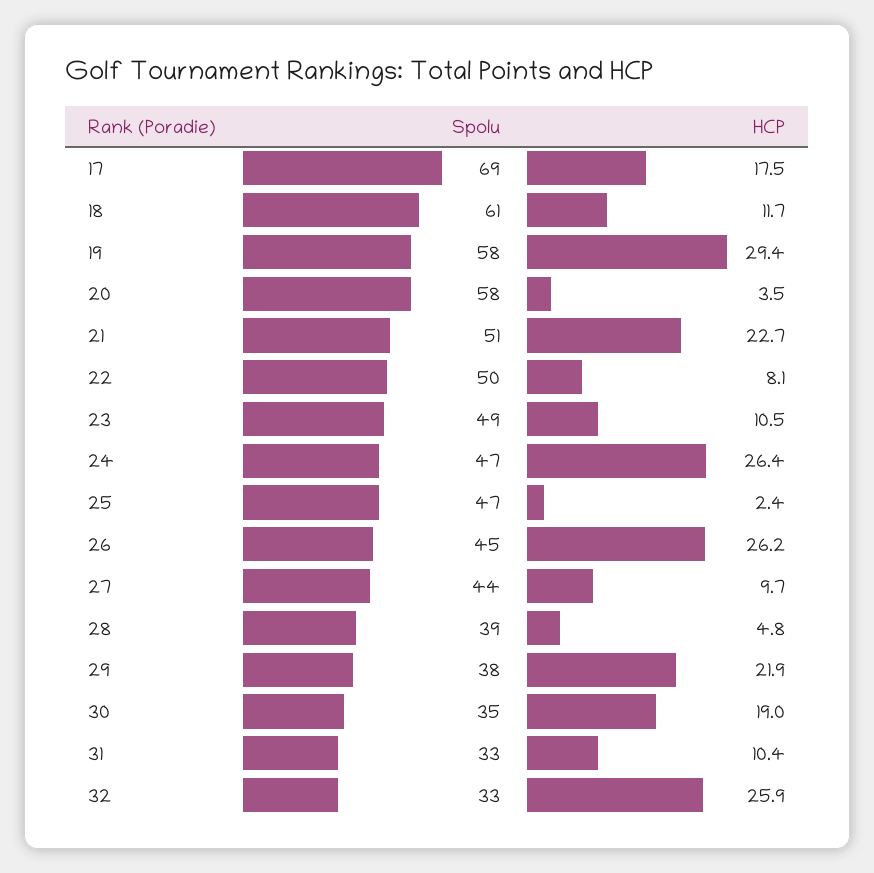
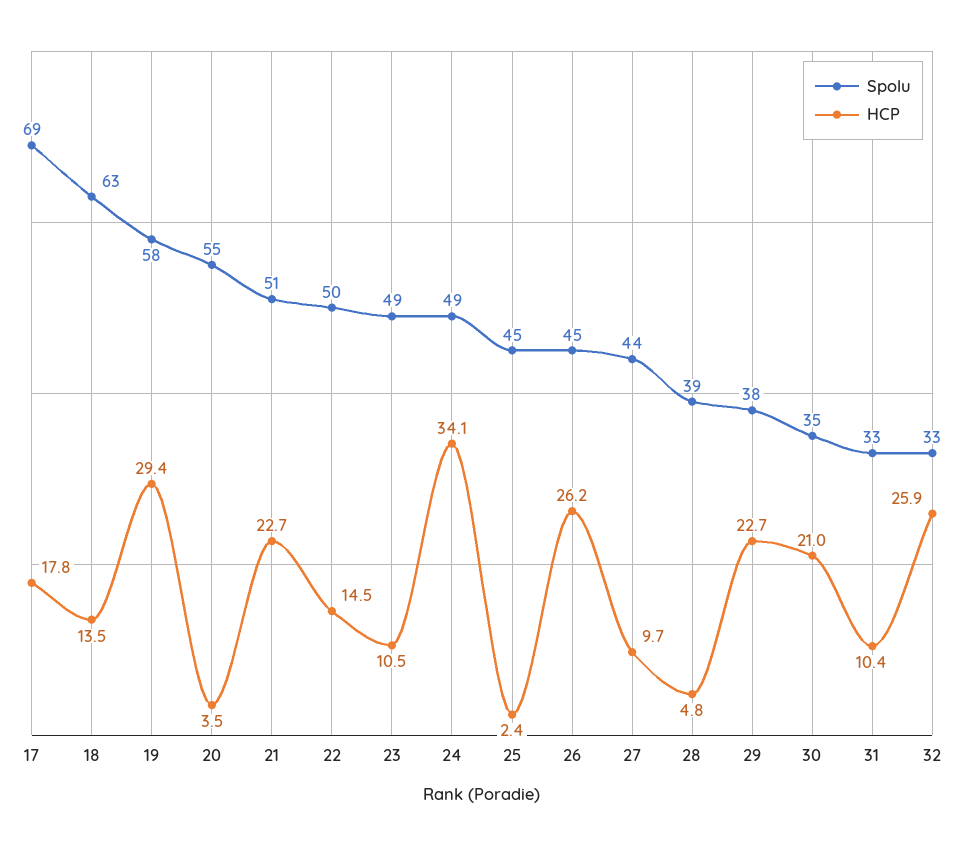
HCP, 17: 17.5 -> 17.8
Spolu, 18: 61 -> 63
HCP, 18: 11.7 -> 13.5
Spolu, 20: 58 -> 55
HCP, 22: 8.1 -> 14.5
Spolu, 24: 47 -> 49
HCP, 24: 26.4 -> 34.1
Spolu, 25: 47 -> 45
HCP, 29: 21.9 -> 22.7
HCP, 30: 19 -> 21

